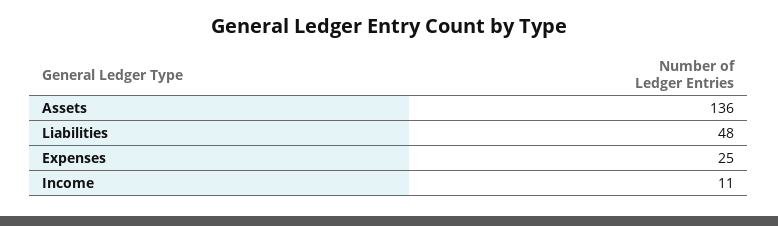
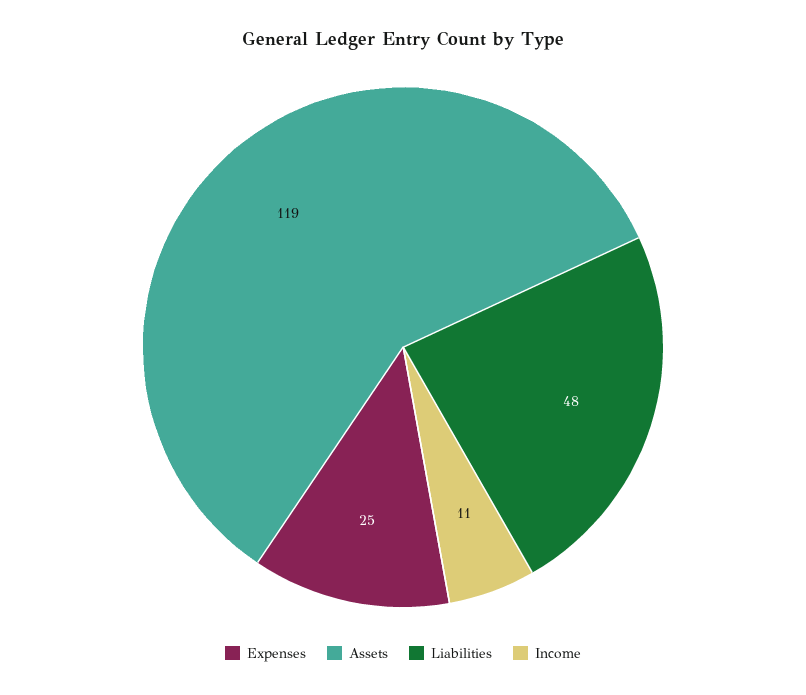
Assets: 136 -> 119

